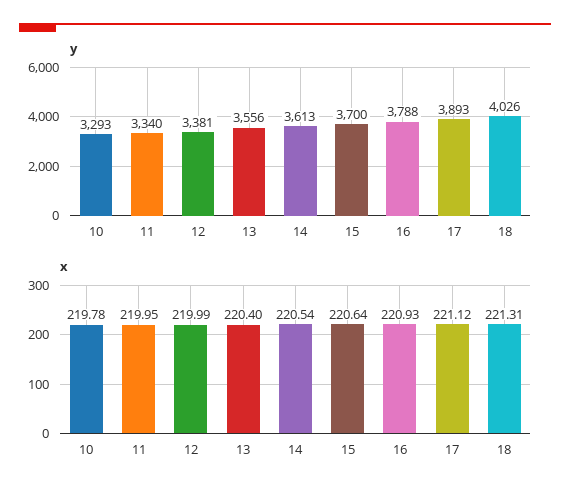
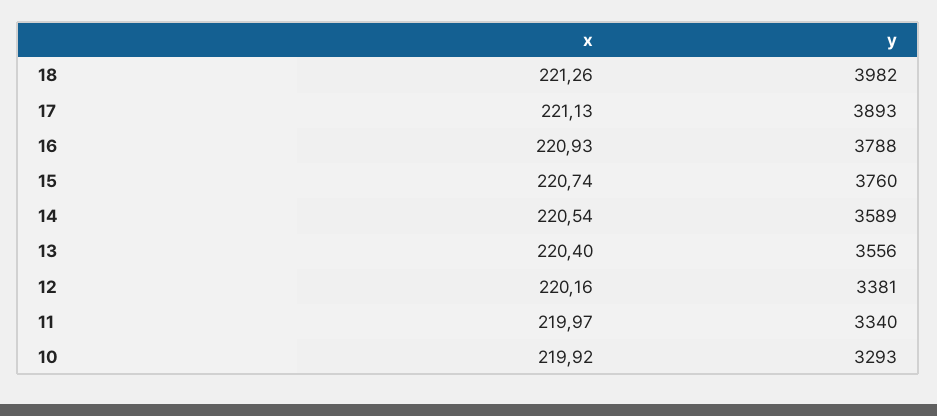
y, 14: 3613 -> 3589
y, 15: 3700 -> 3760
y, 18: 4026 -> 3982
x, 10: 219.78 -> 219.92
x, 11: 219.95 -> 219.97
x, 12: 219.99 -> 220.16
x, 15: 220.64 -> 220.74
x, 17: 221.12 -> 221.13
x, 18: 221.31 -> 221.26

